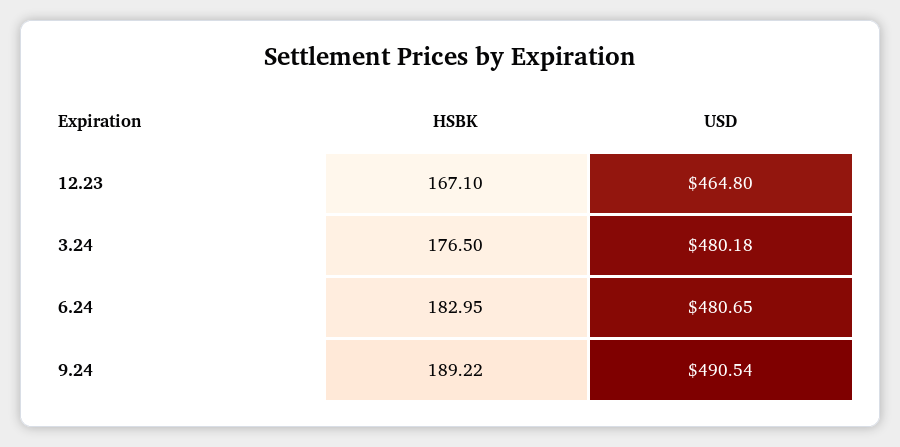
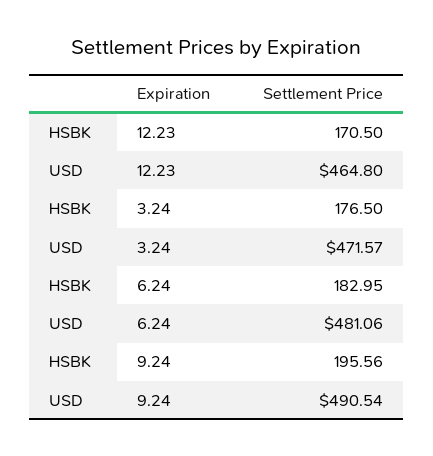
HSBK, 12.23: 167.1 -> 170.5
USD, 3.24: 480.18 -> 471.57
USD, 6.24: 480.65 -> 481.06
HSBK, 9.24: 189.22 -> 195.56

